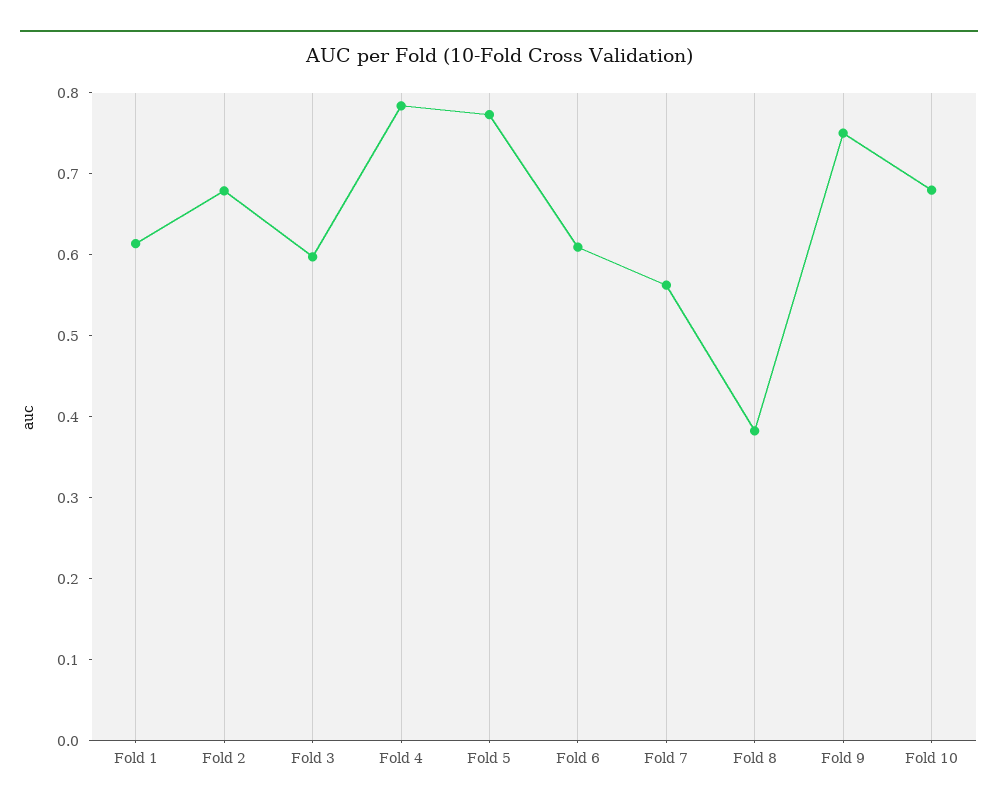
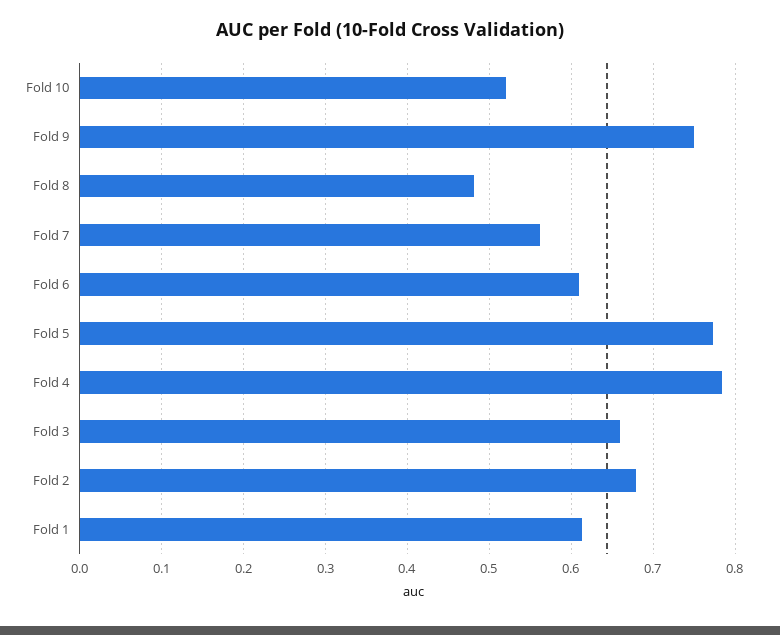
Fold 3: 0.6 -> 0.66
Fold 8: 0.38 -> 0.48
Fold 10: 0.68 -> 0.52

